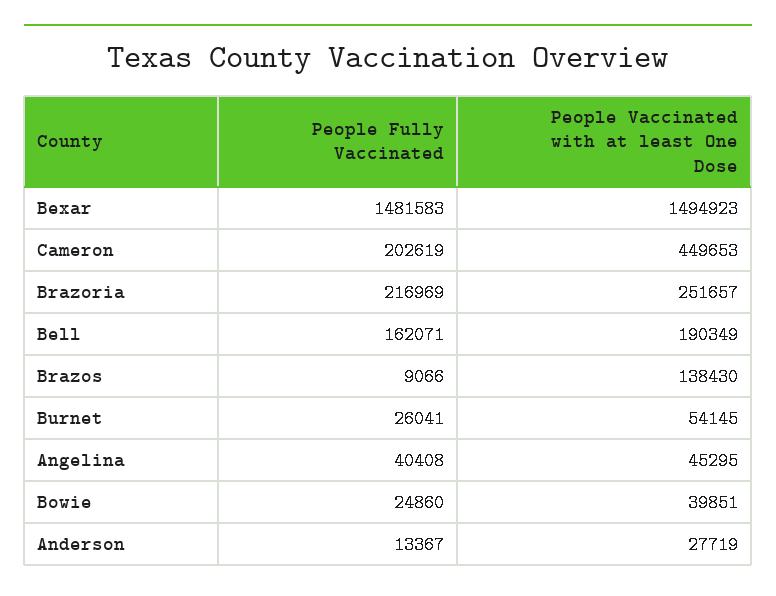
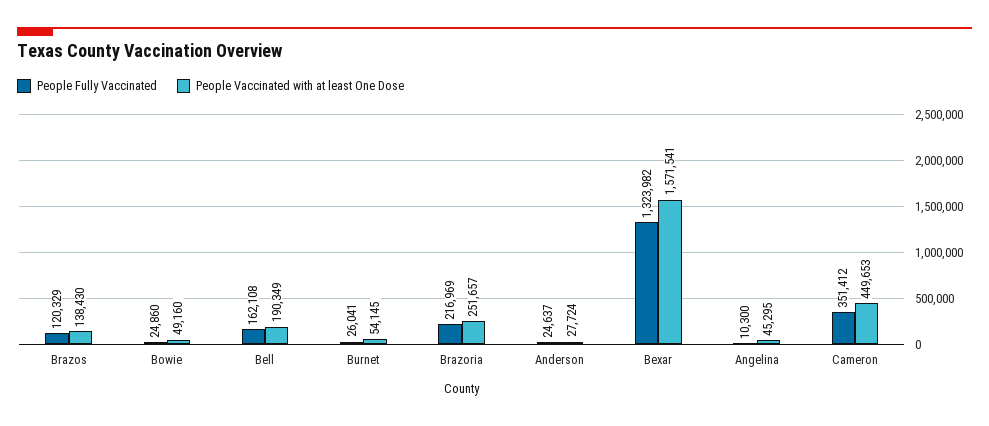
People Fully Vaccinated, Bexar: 1481583 -> 1323982
People Vaccinated with at least One Dose, Bexar: 1494923 -> 1571541
People Fully Vaccinated, Cameron: 202619 -> 351412
People Fully Vaccinated, Bell: 162071 -> 162108
People Fully Vaccinated, Brazos: 9066 -> 120329
People Fully Vaccinated, Angelina: 40408 -> 10300
People Vaccinated with at least One Dose, Bowie: 39851 -> 49160
People Fully Vaccinated, Anderson: 13367 -> 24637
People Vaccinated with at least One Dose, Anderson: 27719 -> 27724

